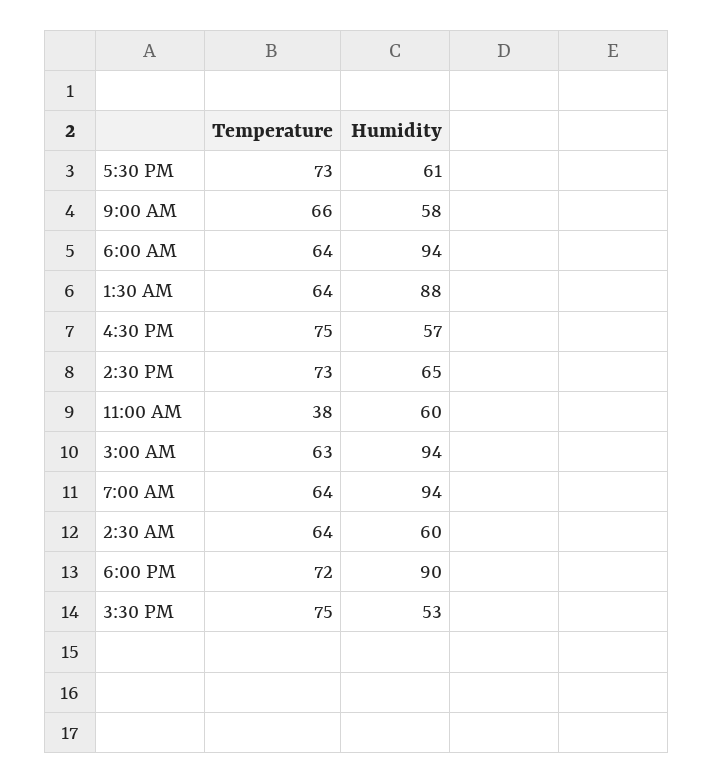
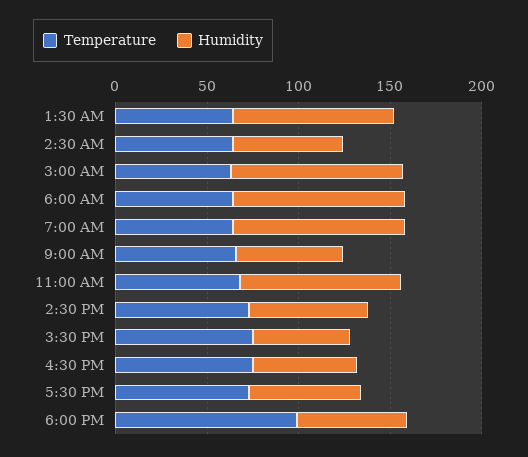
Temperature, 11:00 AM: 38 -> 70
Humidity, 11:00 AM: 60 -> 90
Temperature, 6:00 PM: 72 -> 100
Humidity, 6:00 PM: 90 -> 60

